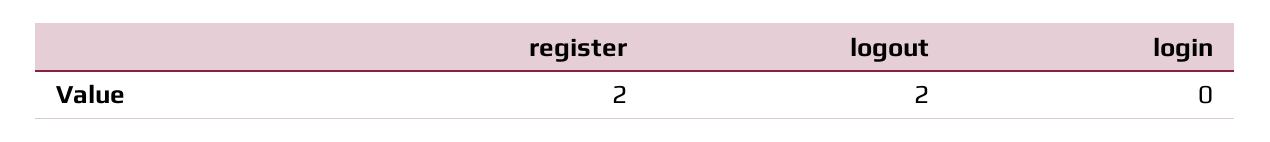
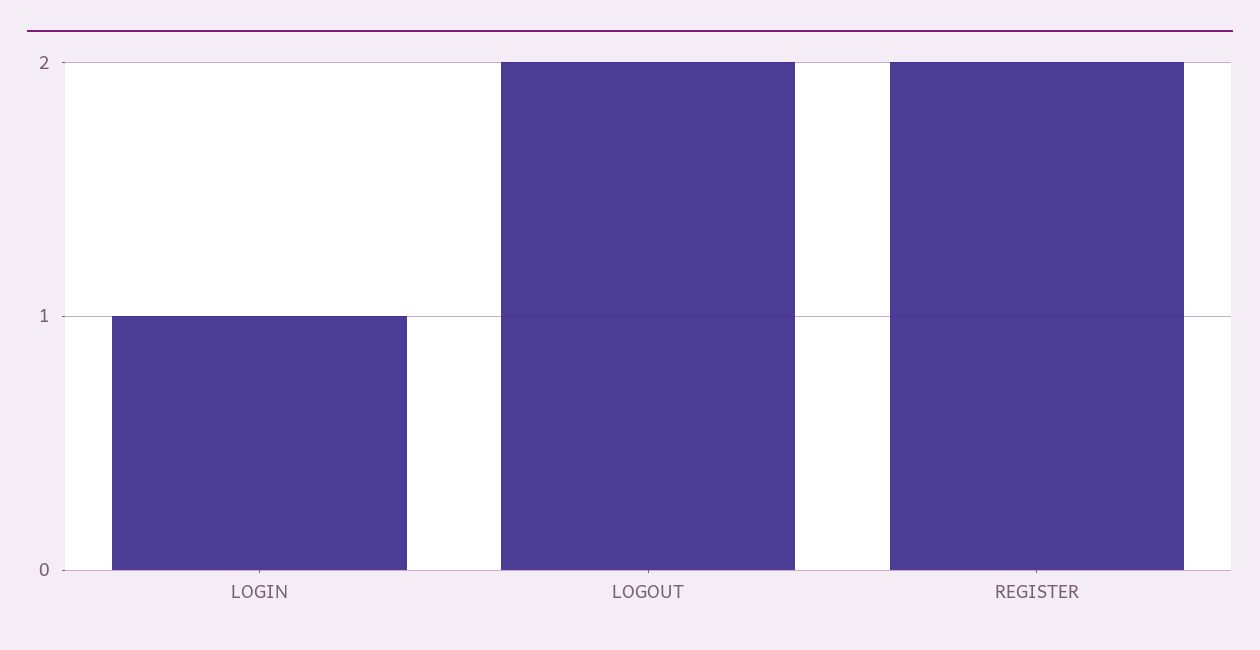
login: 0 -> 1

